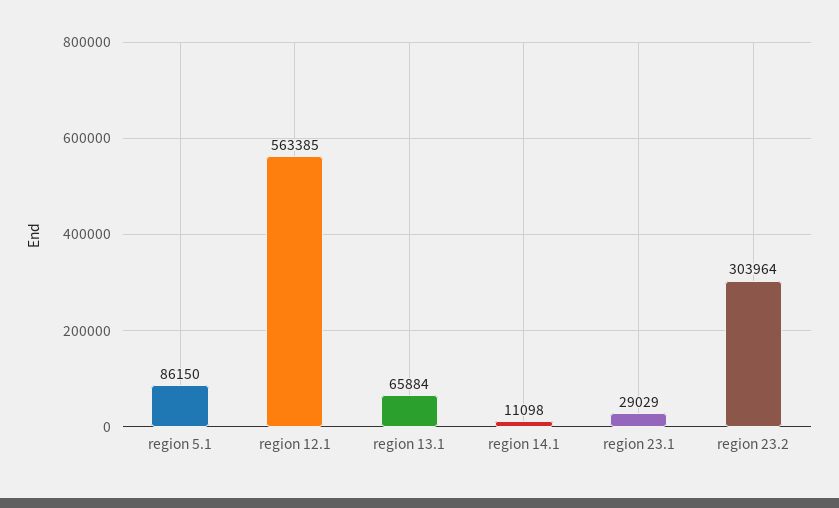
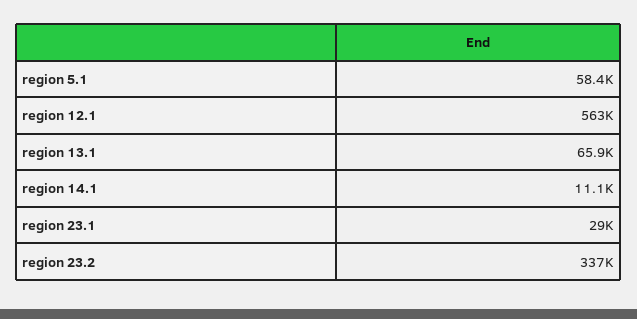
region 5.1: 86150 -> 58400
region 23.2: 303964 -> 337000

